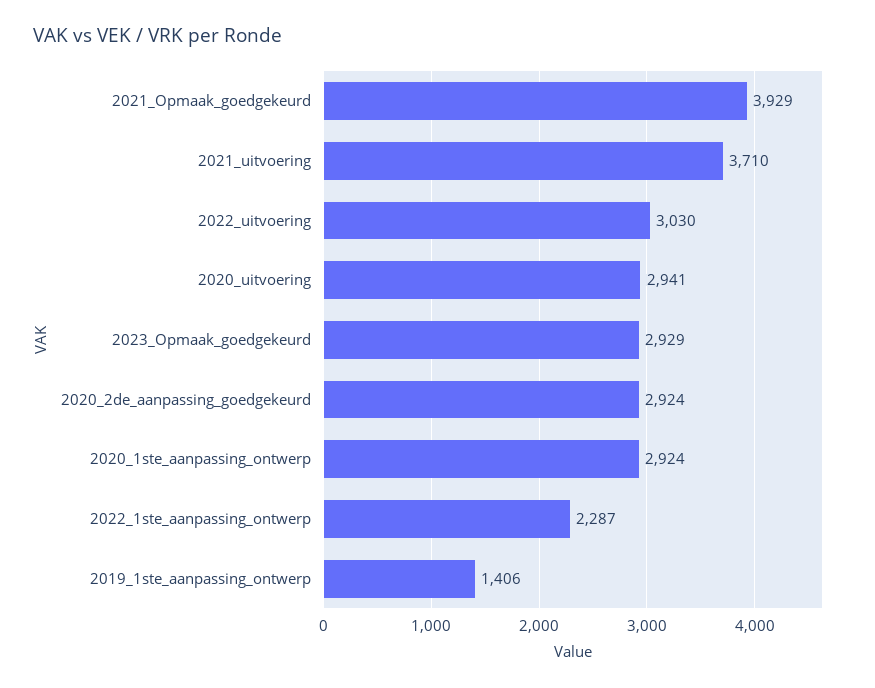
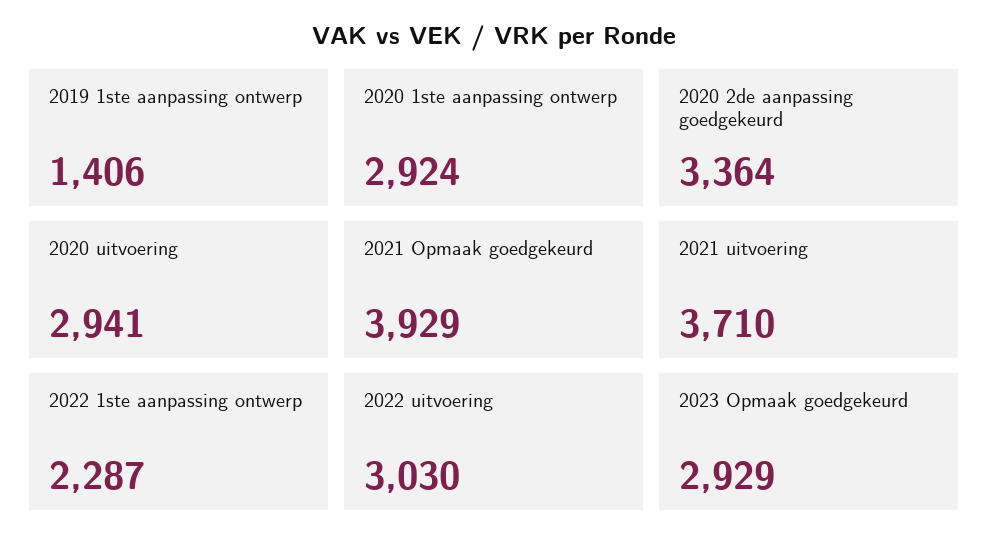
2020_2de_aanpassing_goedgekeurd: 2924 -> 3364

